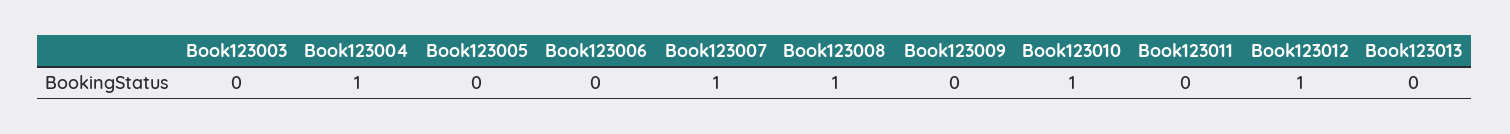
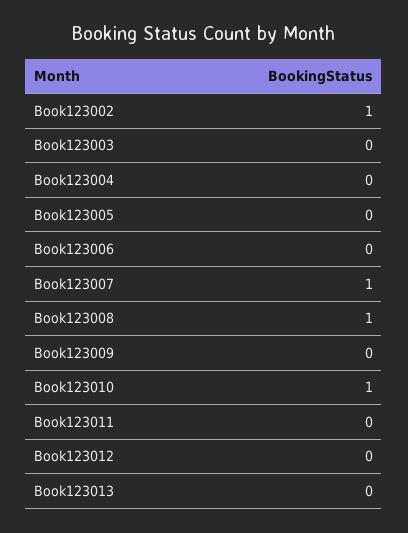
Book123004: 1 -> 0
Book123012: 1 -> 0
Book123002: none -> 1

